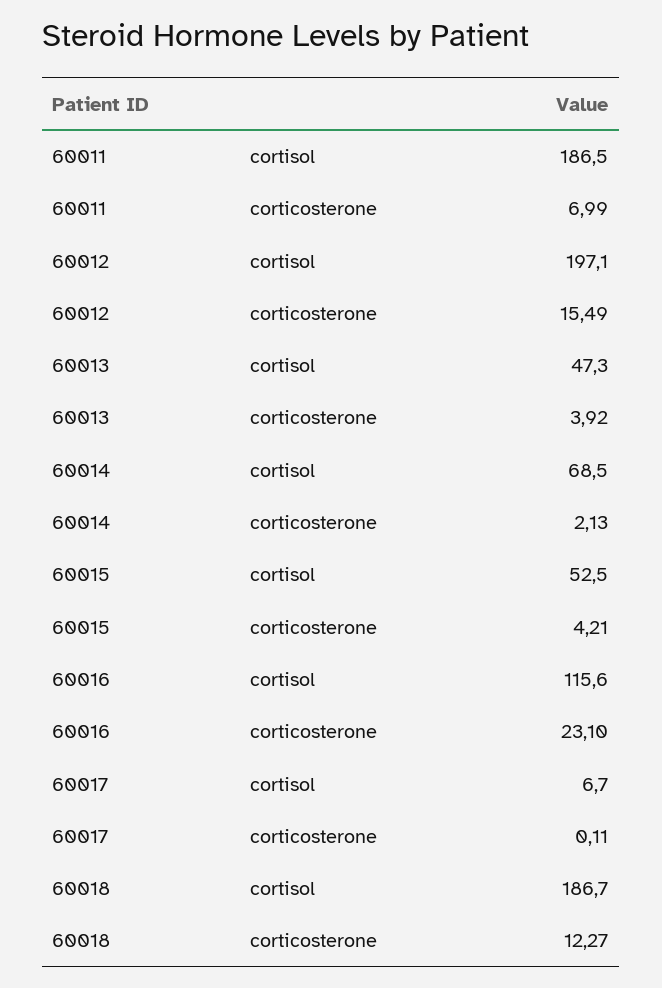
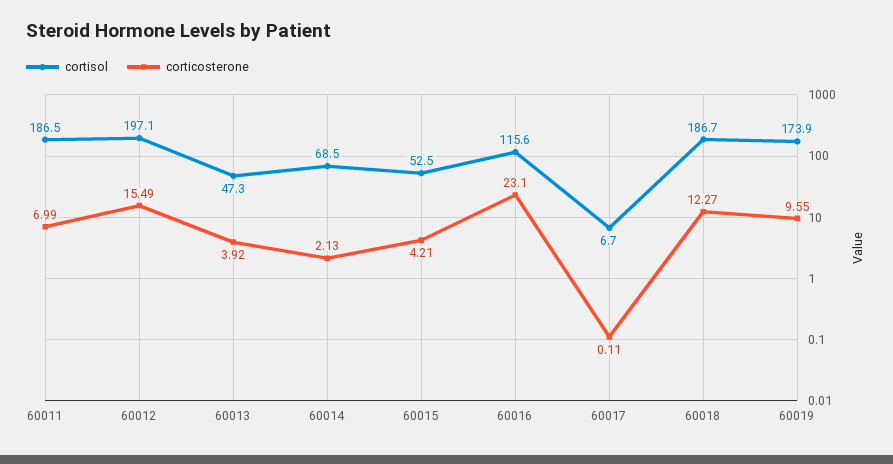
cortisol, 60019: none -> 173.9
corticosterone, 60019: none -> 9.55

